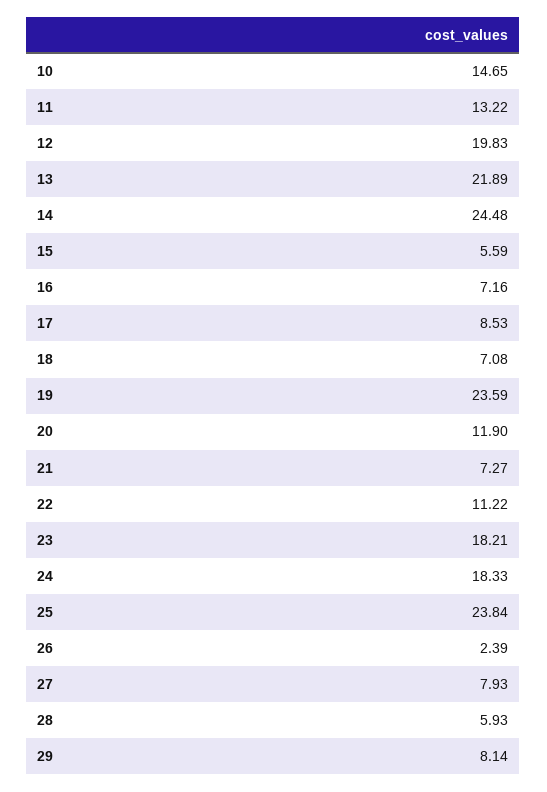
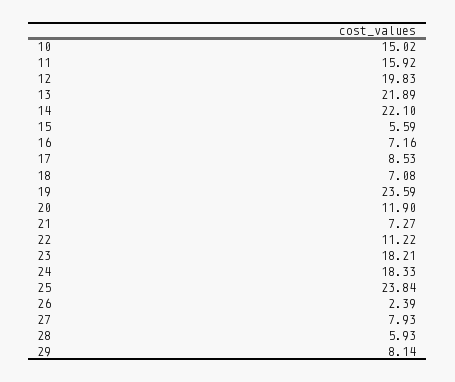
10: 14.65 -> 15.02
11: 13.22 -> 15.92
14: 24.48 -> 22.1

